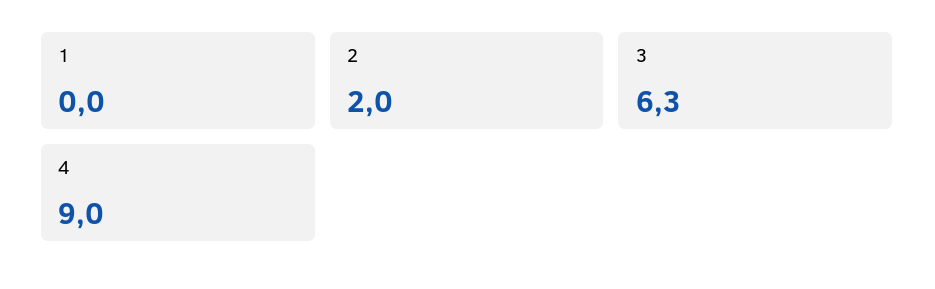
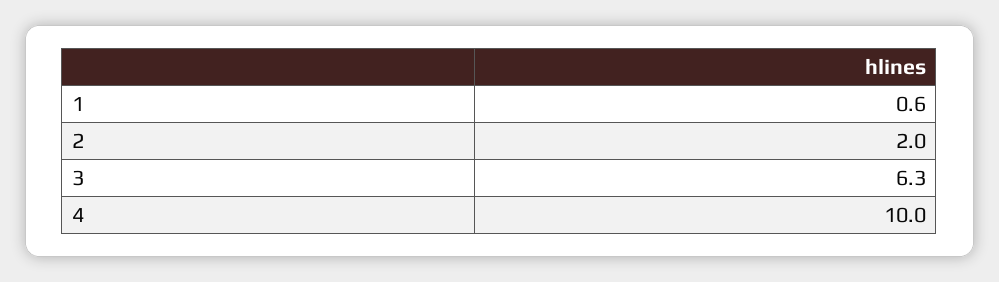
1: 0 -> 0.6
4: 9 -> 10

